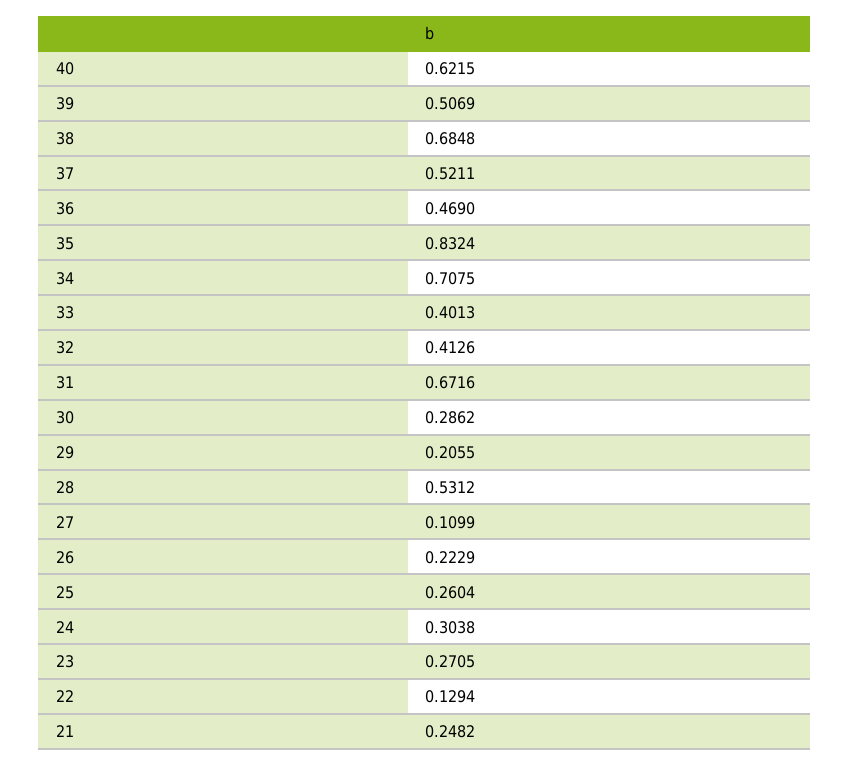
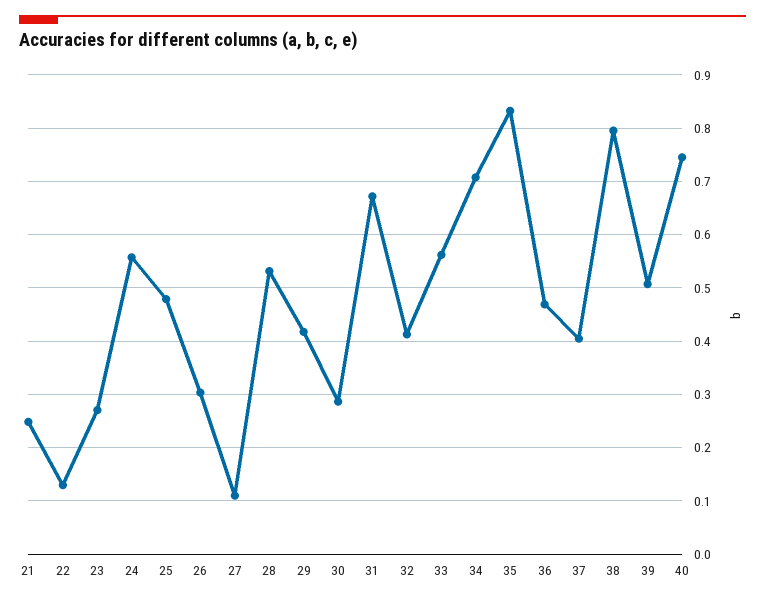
40: 0.6215 -> 0.74
38: 0.6848 -> 0.8
37: 0.5211 -> 0.4
33: 0.4013 -> 0.56
29: 0.2055 -> 0.42
26: 0.2229 -> 0.3
25: 0.2604 -> 0.48
24: 0.3038 -> 0.56

